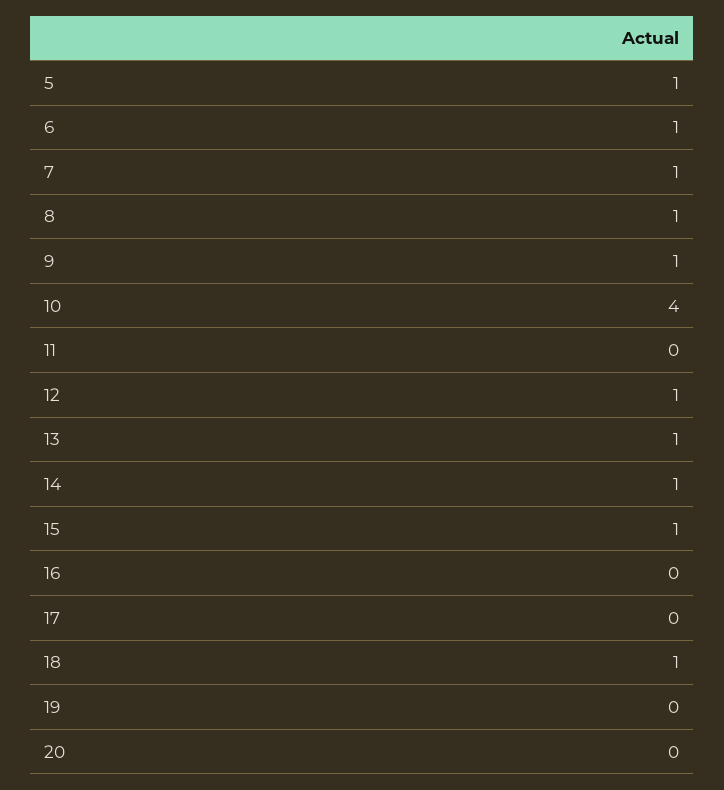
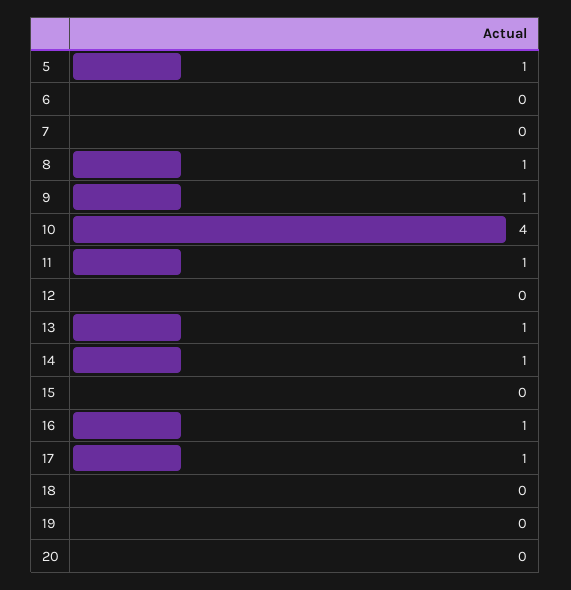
6: 1 -> 0
7: 1 -> 0
11: 0 -> 1
12: 1 -> 0
15: 1 -> 0
16: 0 -> 1
17: 0 -> 1
18: 1 -> 0

